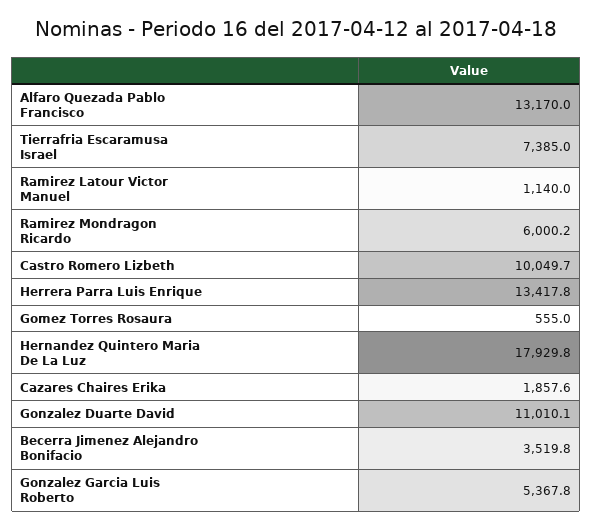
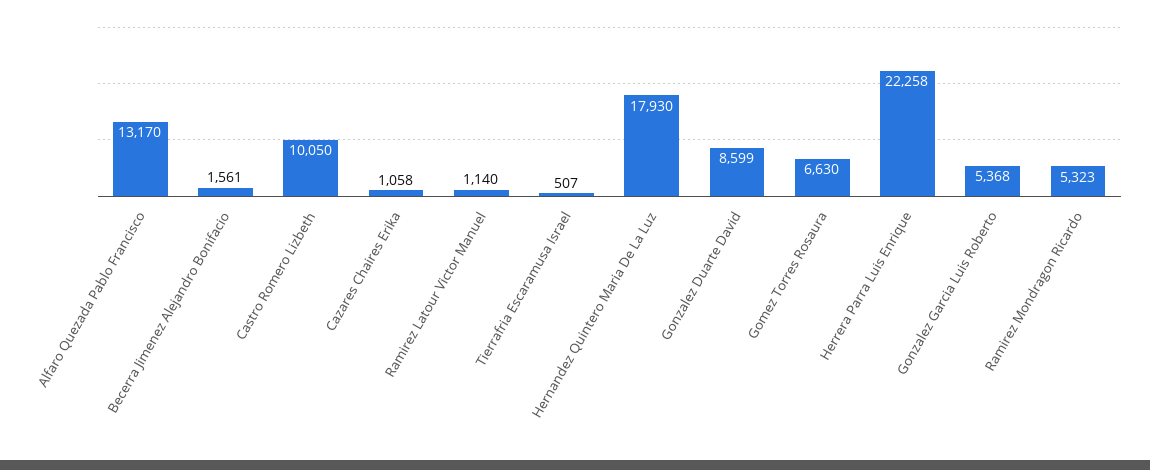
Tierrafria Escaramusa Israel: 7385 -> 507
Ramirez Mondragon Ricardo: 6000.2 -> 5323
Herrera Parra Luis Enrique: 13417.8 -> 22258
Gomez Torres Rosaura: 555 -> 6630
Cazares Chaires Erika: 1857.6 -> 1058
Gonzalez Duarte David: 11010.1 -> 8599
Becerra Jimenez Alejandro Bonifacio: 3519.8 -> 1561

